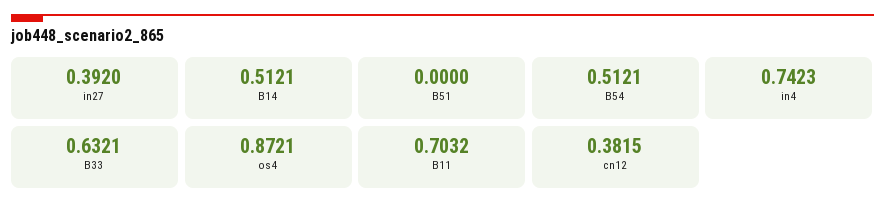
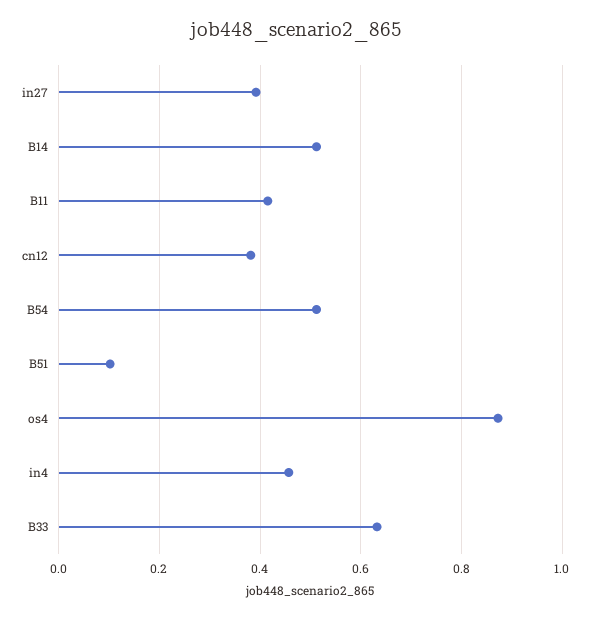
B51: 0 -> 0.1
in4: 0.7423 -> 0.46
B11: 0.7032 -> 0.42

